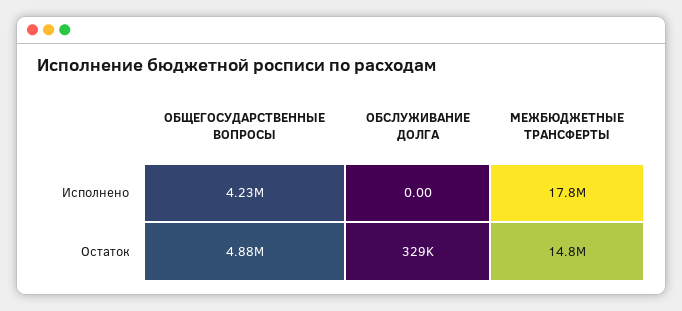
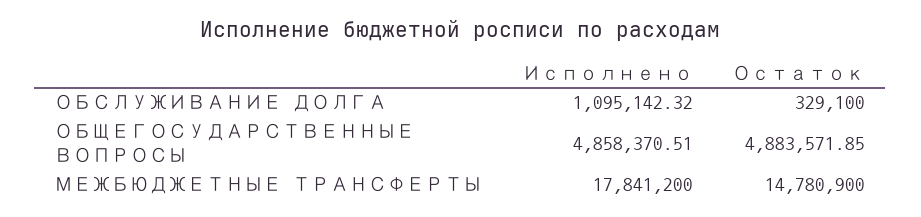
ОБЩЕГОСУДАРСТВЕННЫЕ ВОПРОСЫ, Исполнено: 4230000 -> 4858370.51
ОБСЛУЖИВАНИЕ ДОЛГА, Исполнено: 0 -> 1095142.32

